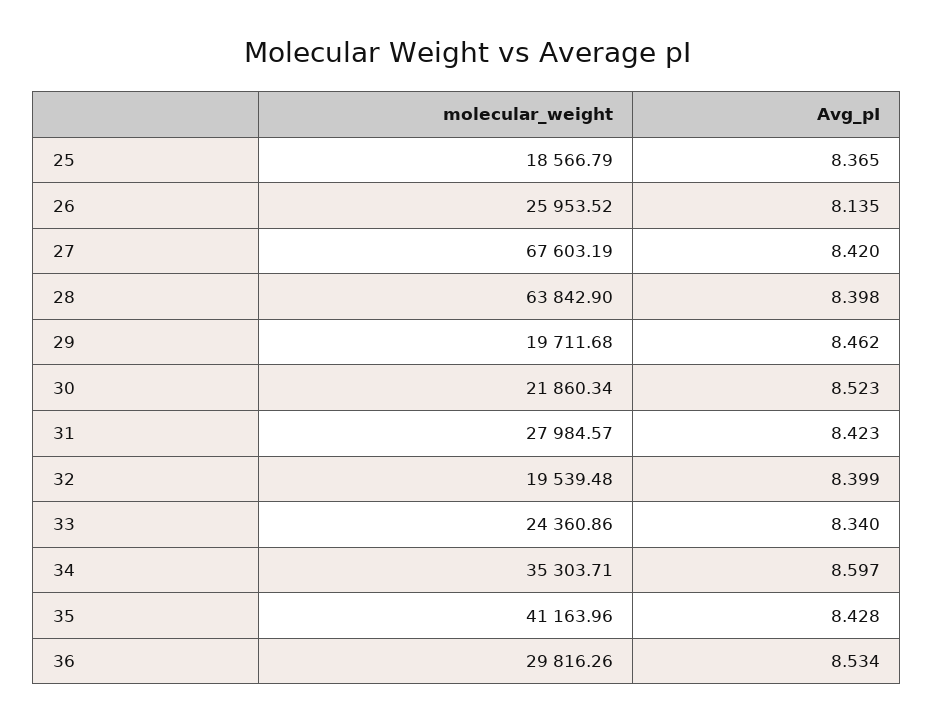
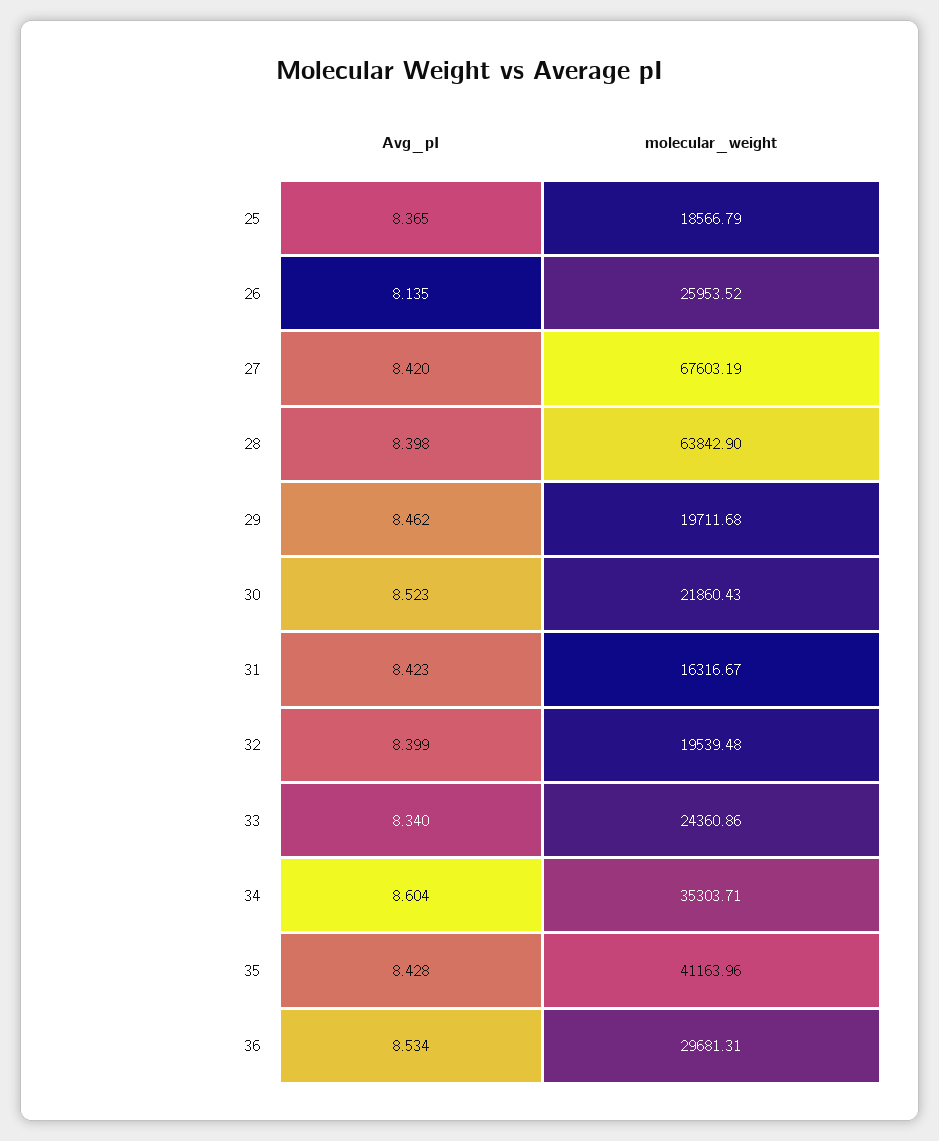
molecular_weight, 30: 21860.34 -> 21860.43
molecular_weight, 31: 27984.57 -> 16316.67
Avg_pI, 34: 8.597 -> 8.604
molecular_weight, 36: 29816.26 -> 29681.31

